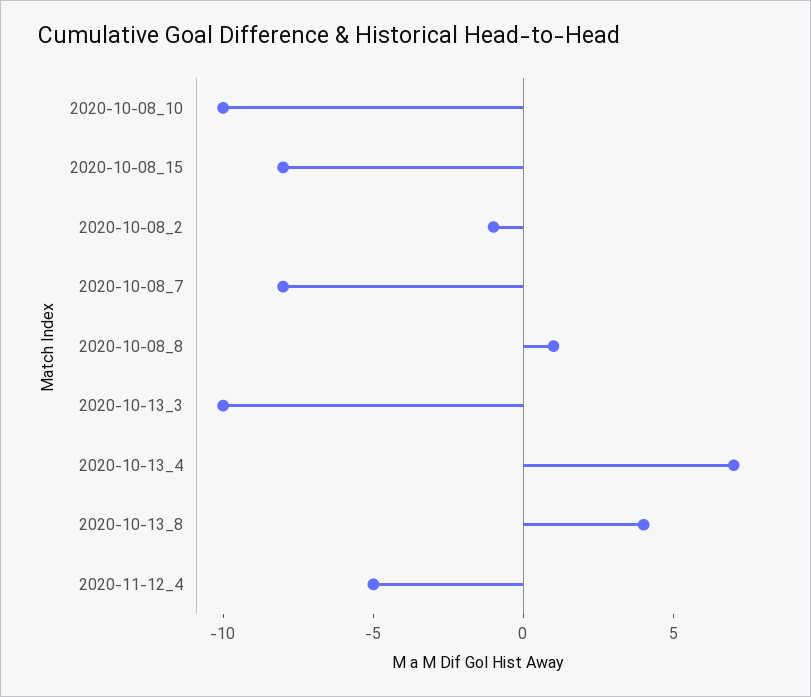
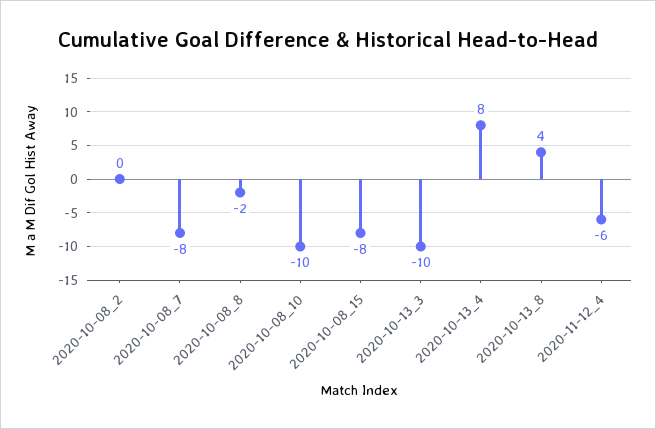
2020-10-08_2: -1 -> 0
2020-10-08_8: 1 -> -2
2020-10-13_4: 7 -> 8
2020-11-12_4: -5 -> -6

